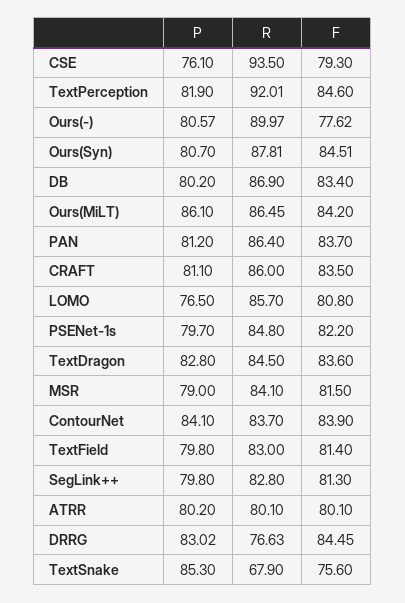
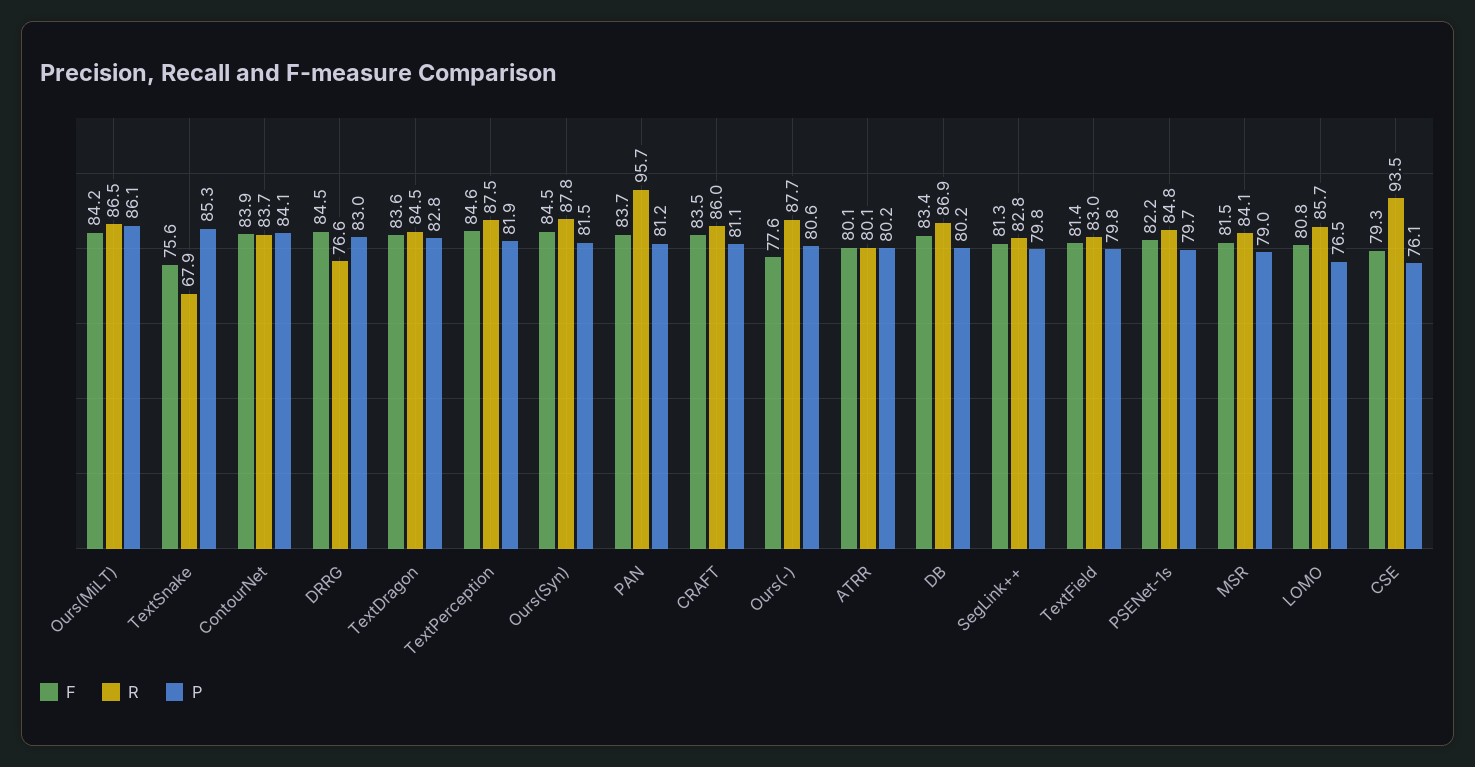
R, TextPerception: 92.01 -> 87.5
R, Ours(-): 89.97 -> 87.7
P, Ours(Syn): 80.7 -> 81.5
R, PAN: 86.4 -> 95.7

